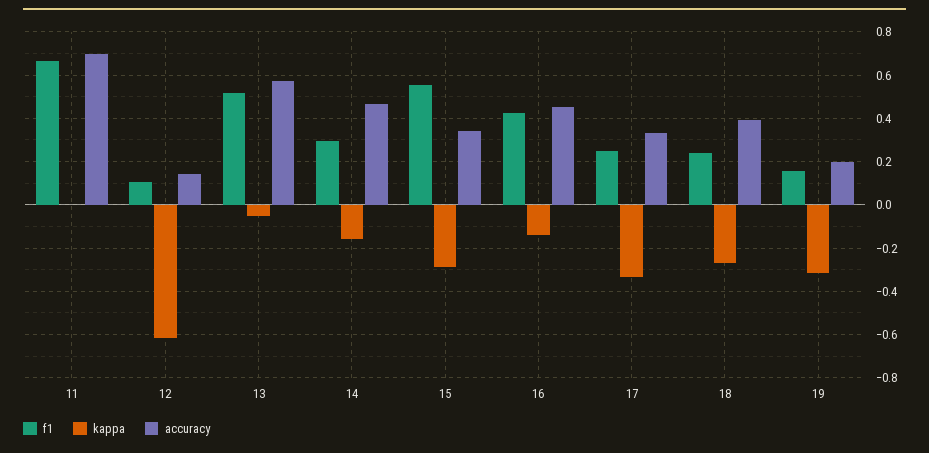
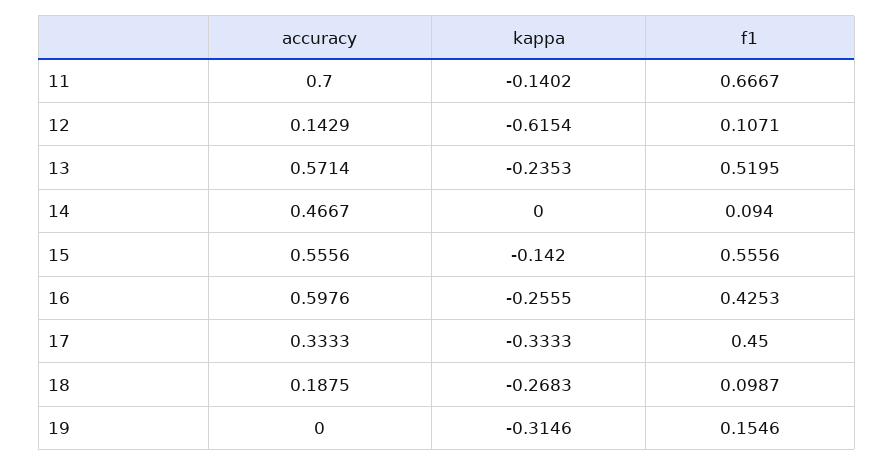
kappa, 11: 0 -> -0.1402
kappa, 13: -0.05 -> -0.2353
f1, 14: 0.3 -> 0.094
kappa, 14: -0.15 -> 0
kappa, 15: -0.3 -> -0.142
accuracy, 15: 0.35 -> 0.5556
kappa, 16: -0.15 -> -0.2555
accuracy, 16: 0.45 -> 0.5976
f1, 17: 0.25 -> 0.45
f1, 18: 0.25 -> 0.0987
accuracy, 18: 0.4 -> 0.1875
accuracy, 19: 0.2 -> 0

